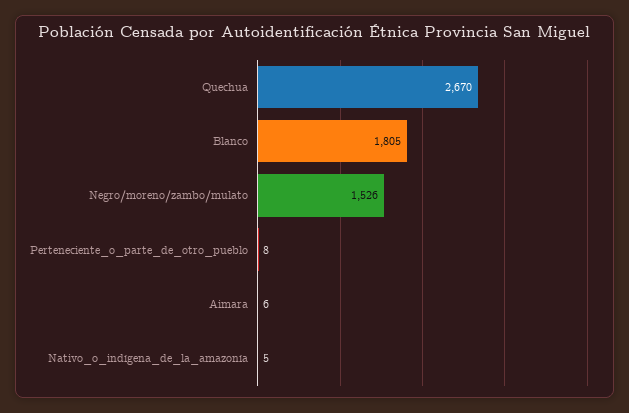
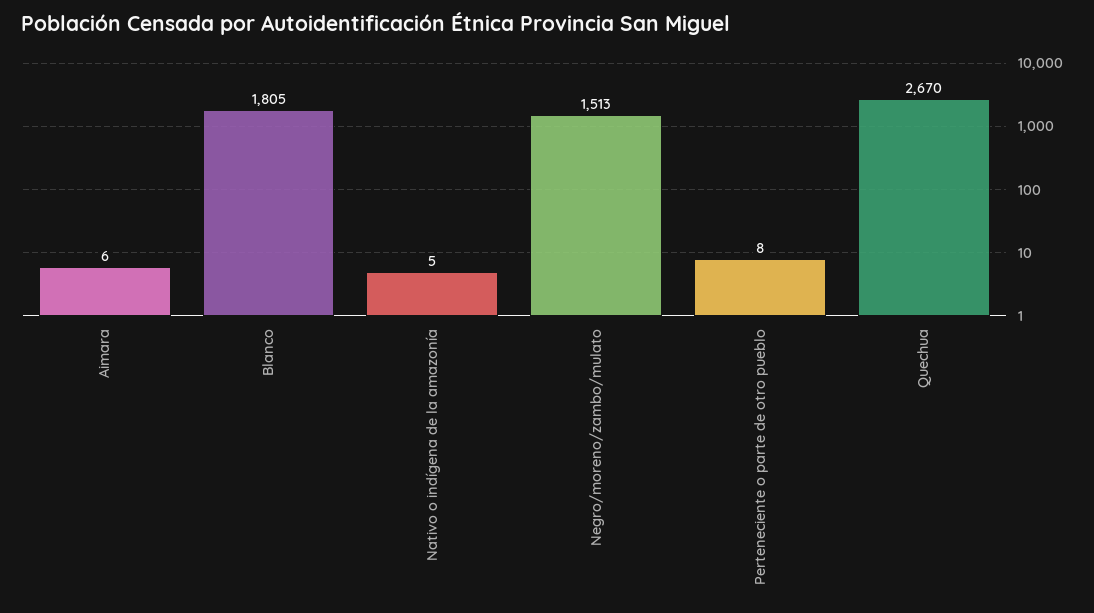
Negro/moreno/zambo/mulato: 1526 -> 1513

